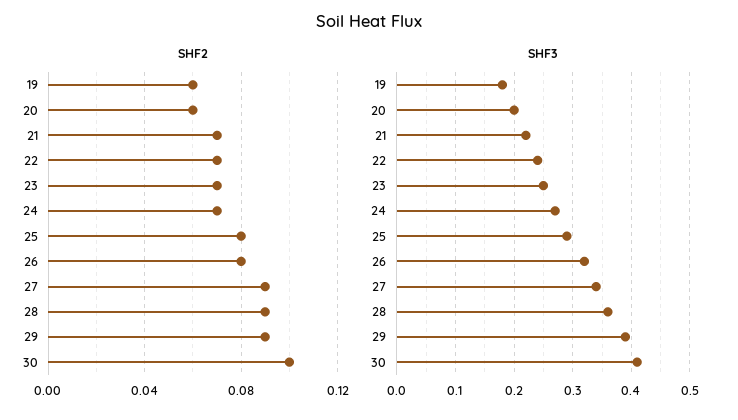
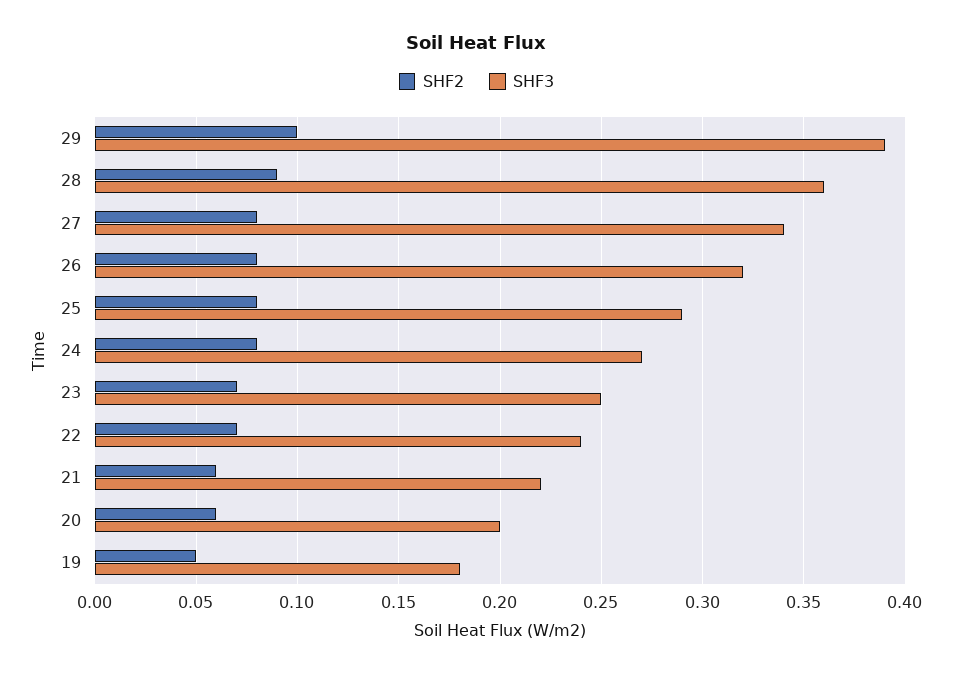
SHF2, 19: 0.06 -> 0.05
SHF2, 21: 0.07 -> 0.06
SHF2, 24: 0.07 -> 0.08
SHF2, 27: 0.09 -> 0.08
SHF2, 29: 0.09 -> 0.1
SHF2, 30: 0.1 -> none
SHF3, 30: 0.4 -> none

